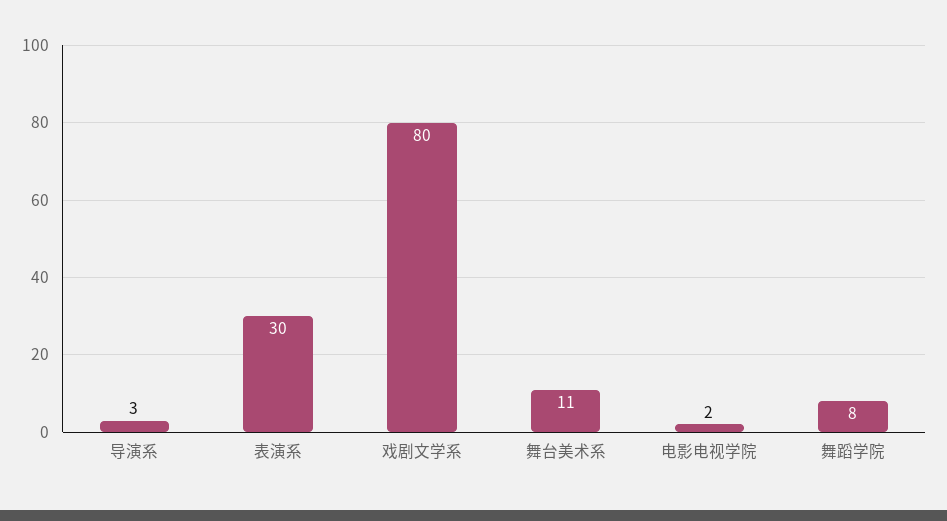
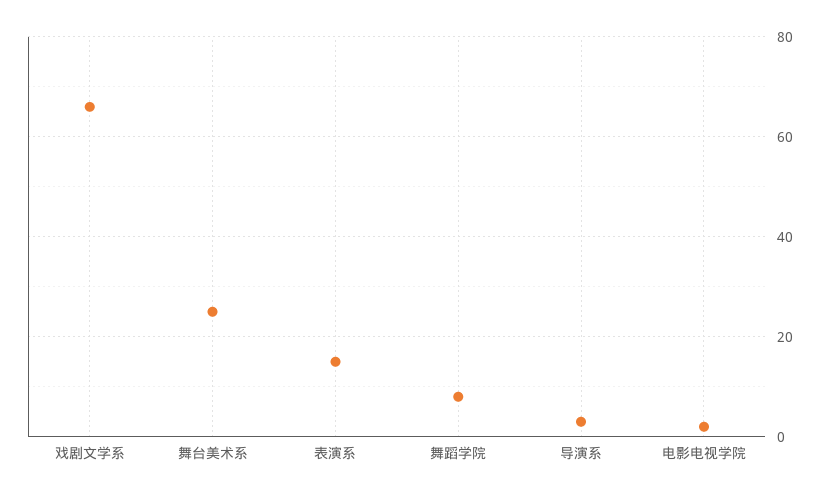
表演系: 30 -> 15
戏剧文学系: 80 -> 65
舞台美术系: 11 -> 25

